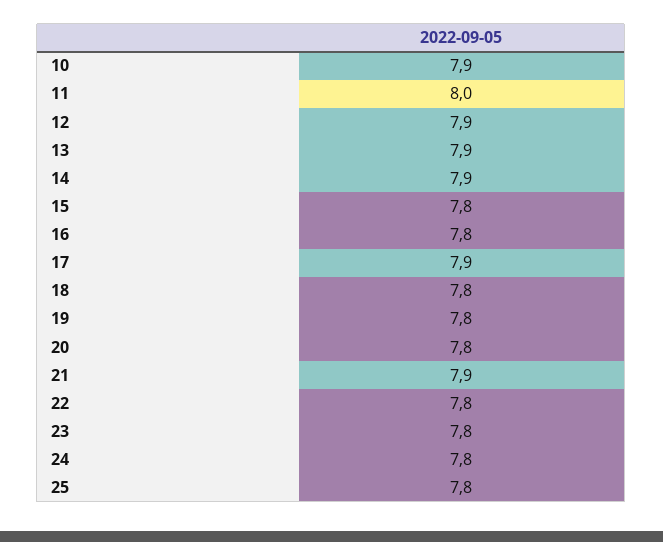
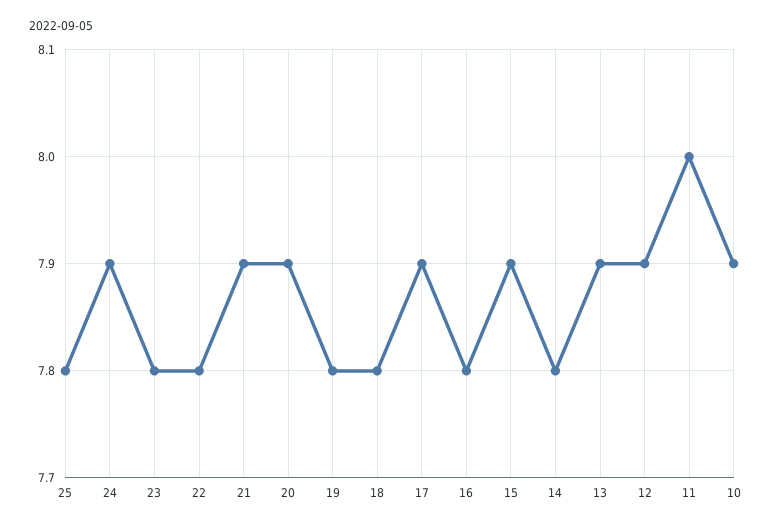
14: 7.9 -> 7.8
15: 7.8 -> 7.9
20: 7.8 -> 7.9
24: 7.8 -> 7.9

